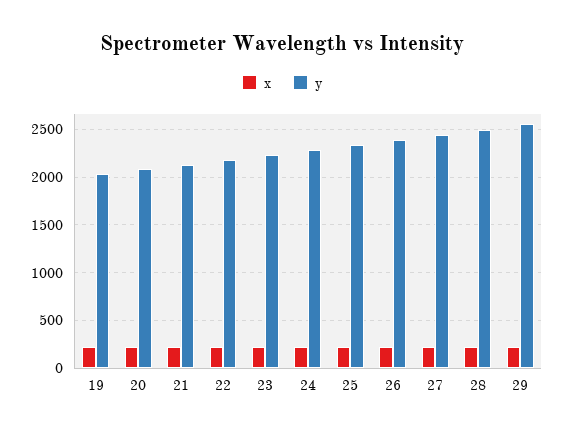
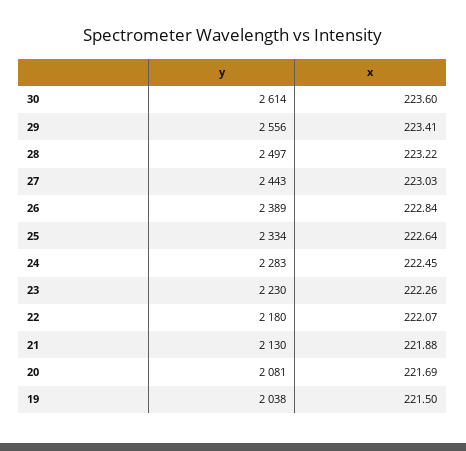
y, 30: none -> 2614
x, 30: none -> 223.6

